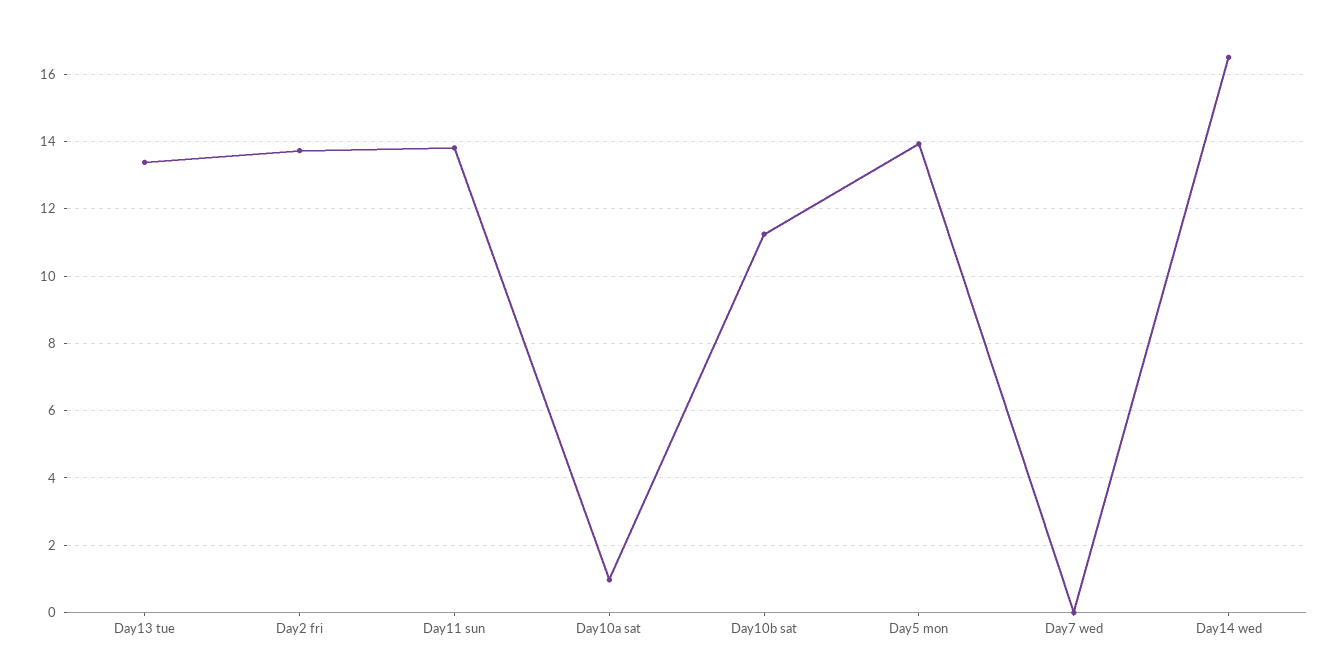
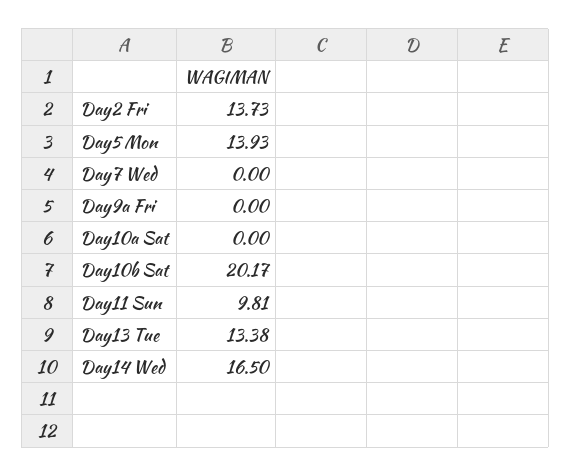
Day11 sun: 13.8 -> 9.81
Day10a sat: 1 -> 0
Day10b sat: 11.2 -> 20.17
Day9a Fri: none -> 0

